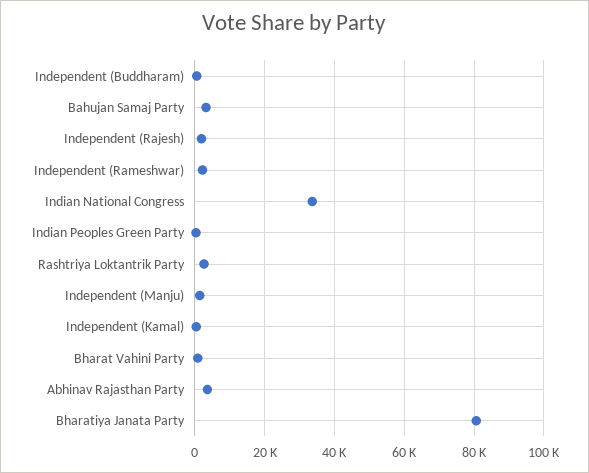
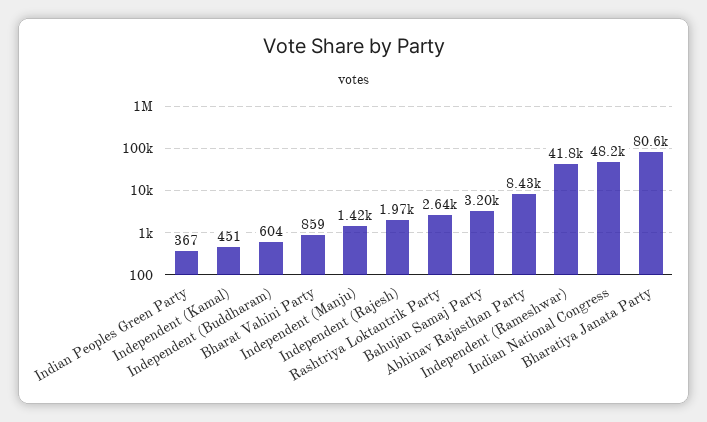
Independent (Rameshwar): 2000 -> 41800
Indian National Congress: 34000 -> 48200
Abhinav Rajasthan Party: 4000 -> 8430

